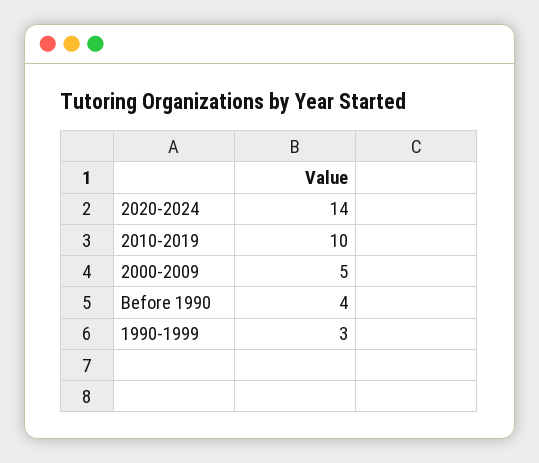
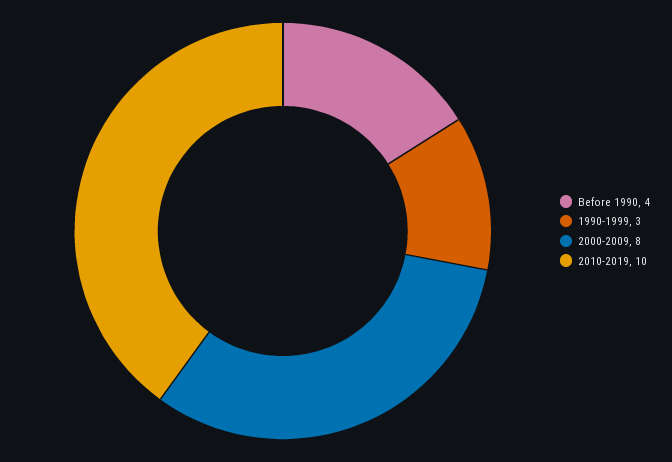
2020-2024: 14 -> none
2000-2009: 5 -> 8

